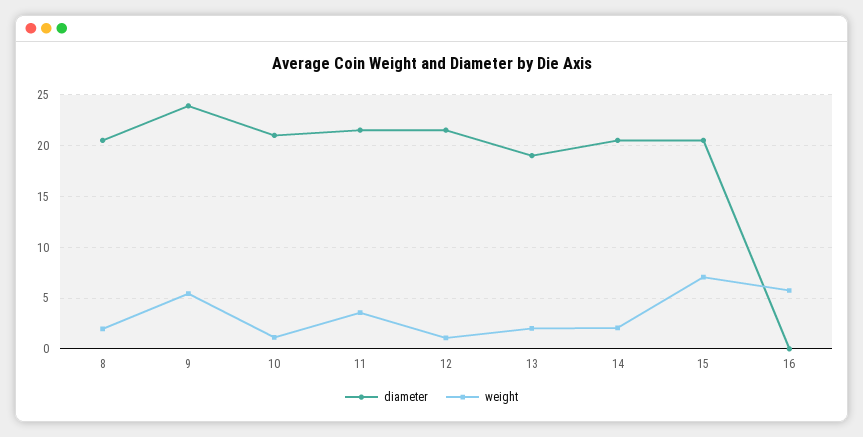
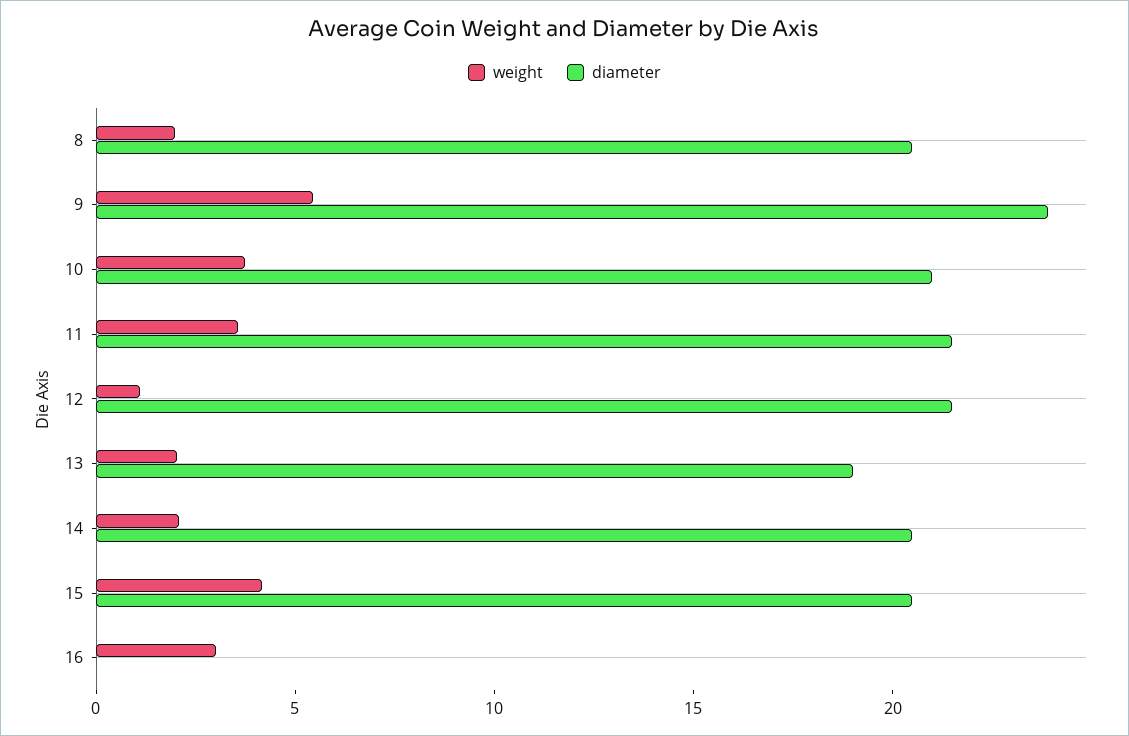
weight, 10: 1 -> 4
weight, 15: 7 -> 4
weight, 16: 6 -> 3

